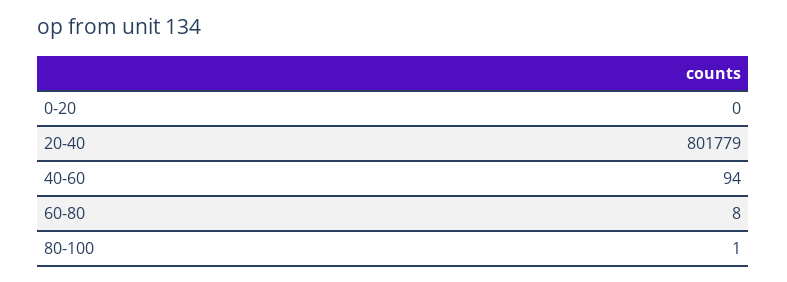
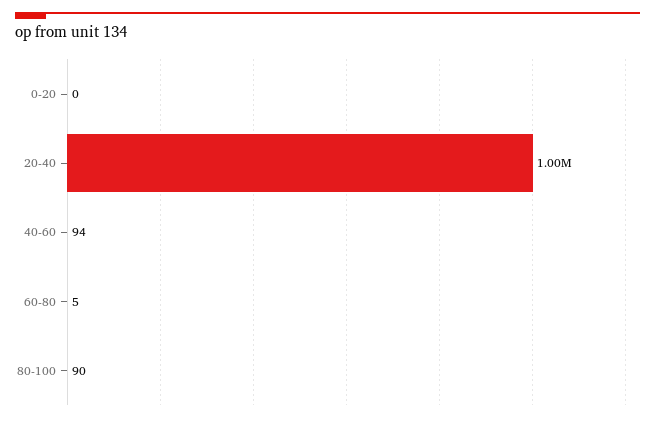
20-40: 801779 -> 1000000
60-80: 8 -> 5
80-100: 1 -> 90

